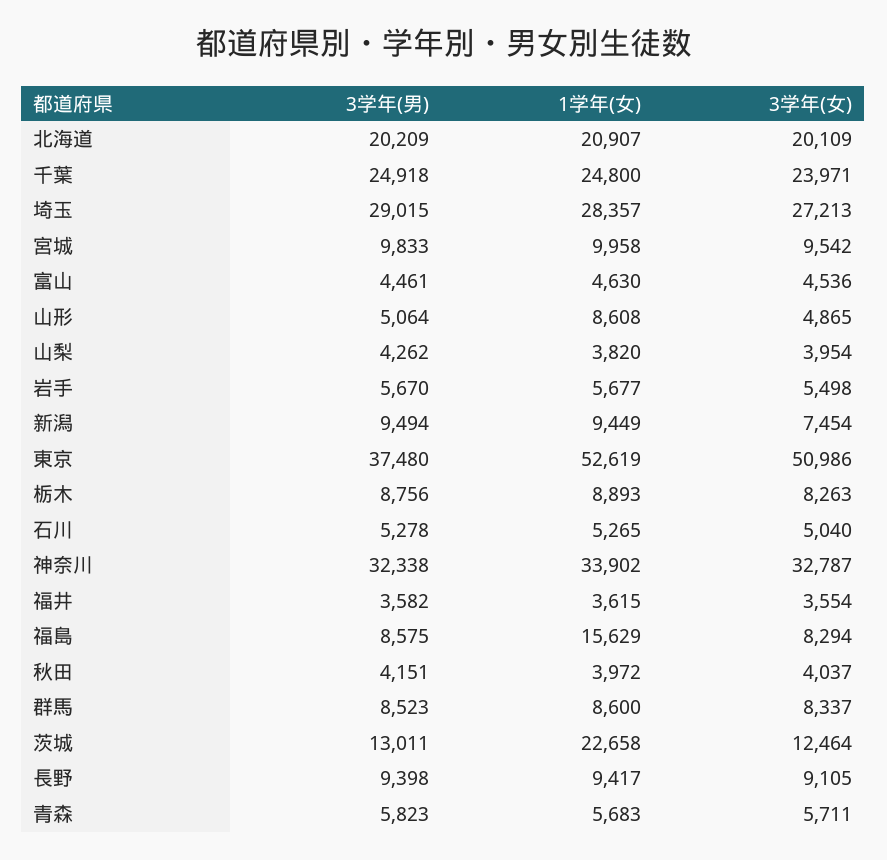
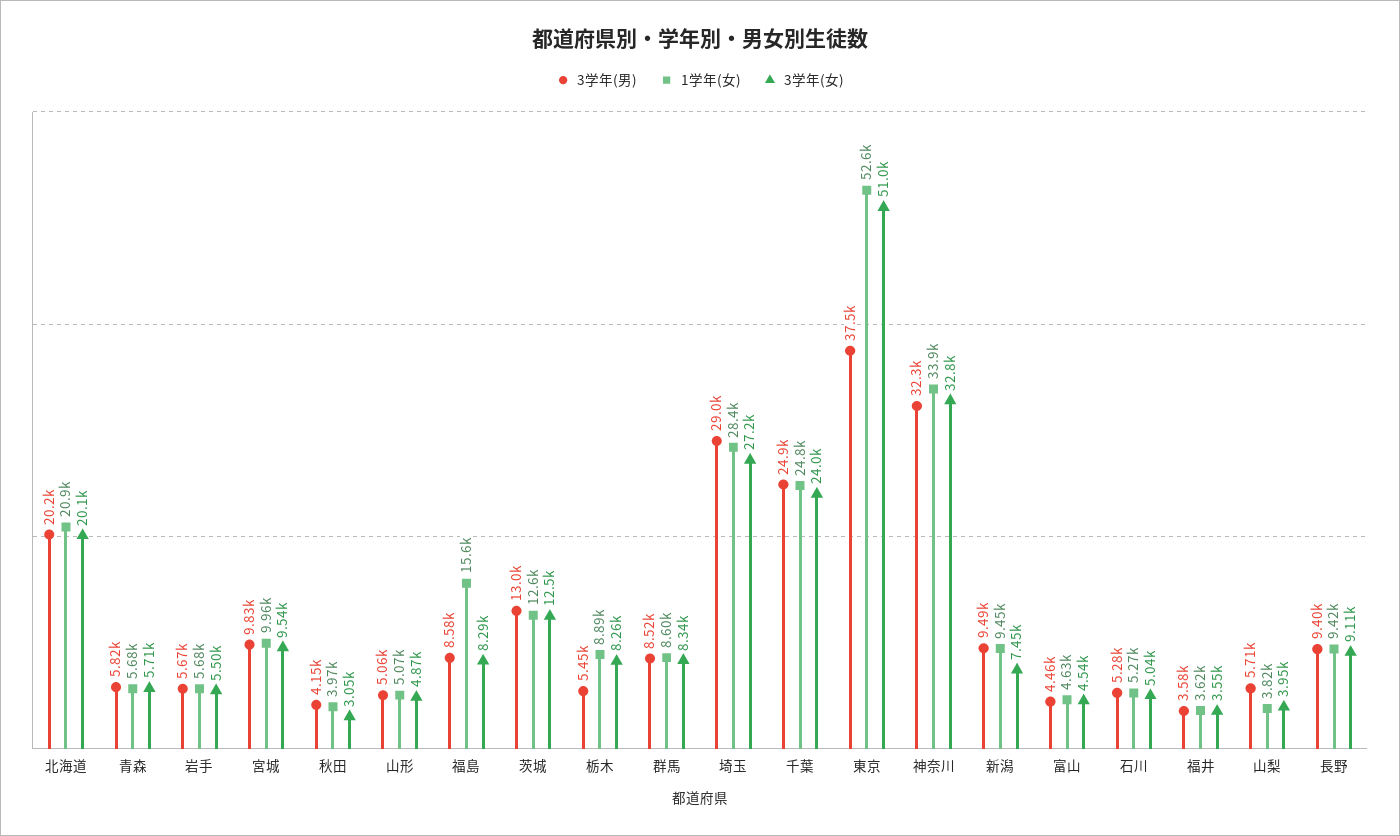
1学年(女), 山形: 8608 -> 5070
3学年(男), 山梨: 4262 -> 5710
3学年(男), 栃木: 8756 -> 5450
3学年(女), 秋田: 4037 -> 3050
1学年(女), 茨城: 22658 -> 12600

